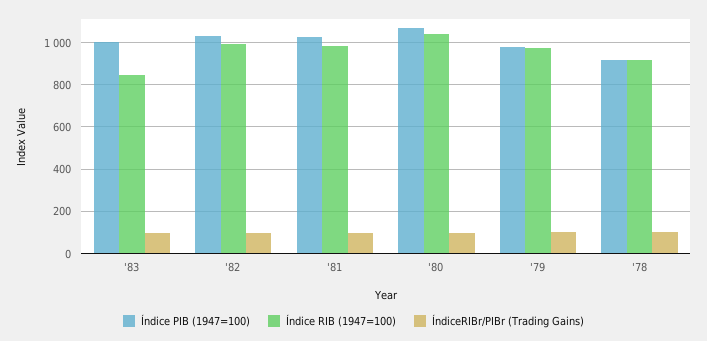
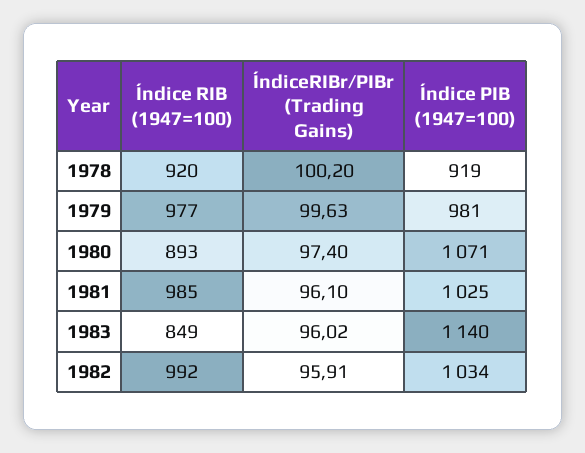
Índice PIB (1947=100), '83: 1000 -> 1140
Índice RIB (1947=100), '80: 1050 -> 893

